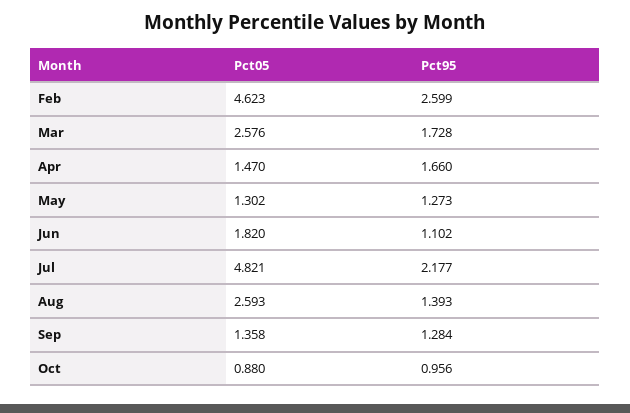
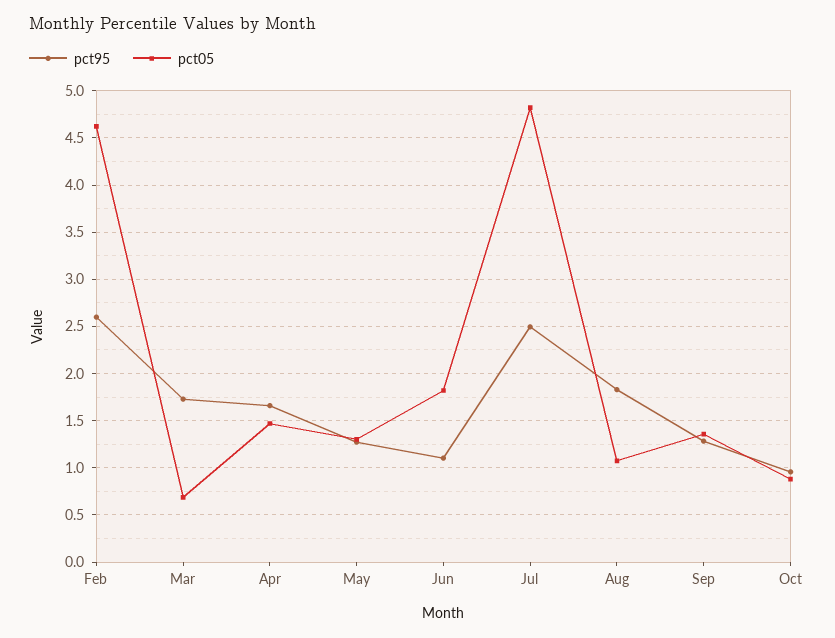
Pct05, Mar: 2.576 -> 0.7
Pct95, Jul: 2.177 -> 2.5
Pct05, Aug: 2.593 -> 1.1
Pct95, Aug: 1.393 -> 1.8

